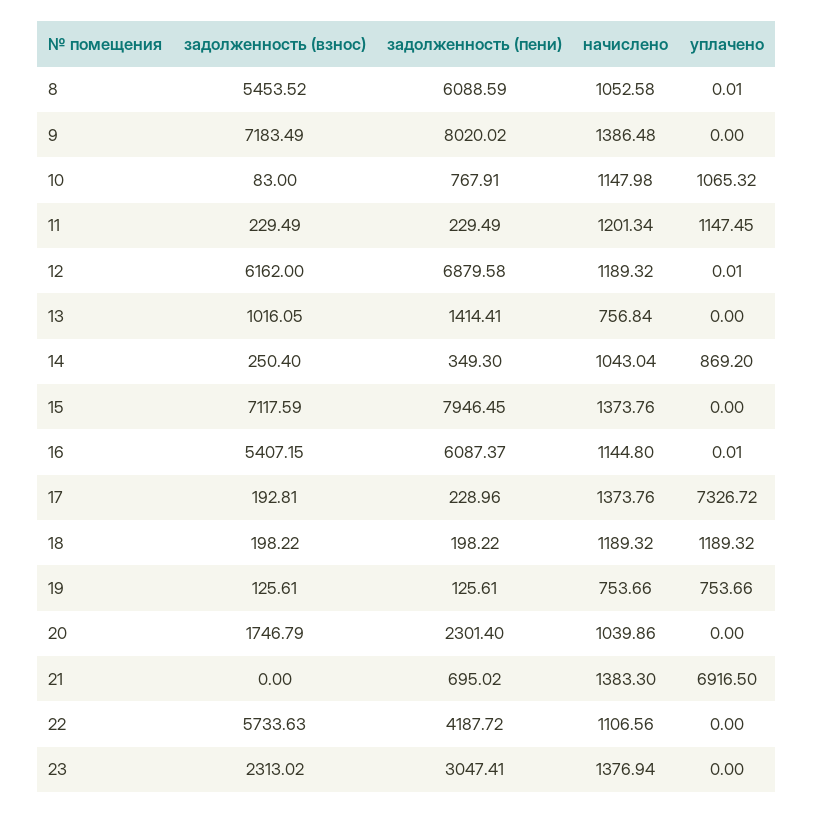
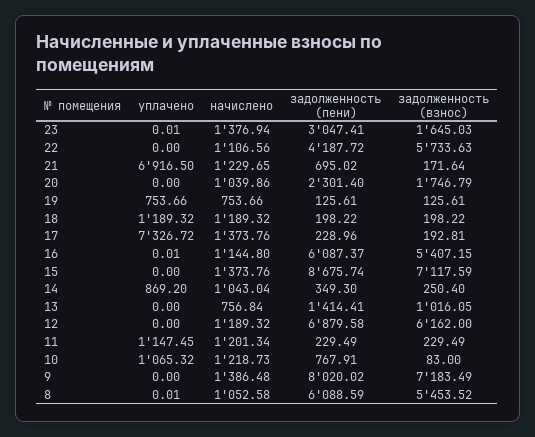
начислено, 10: 1147.98 -> 1218.73
уплачено, 12: 0.01 -> 0
задолженность (пени), 15: 7946.45 -> 8675.74
задолженность (взнос), 21: 0 -> 171.64
начислено, 21: 1383.3 -> 1229.65
задолженность (взнос), 23: 2313.02 -> 1645.03
уплачено, 23: 0 -> 0.01

